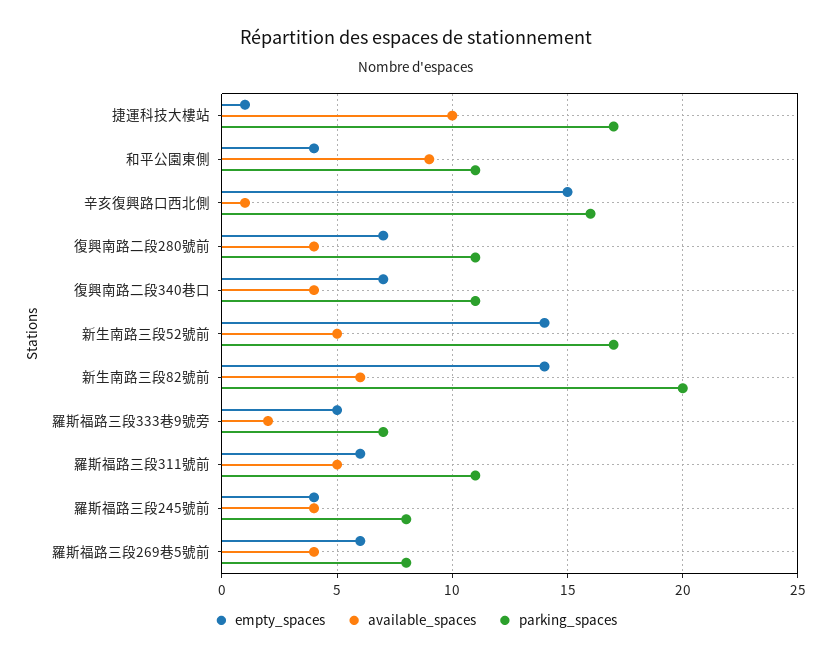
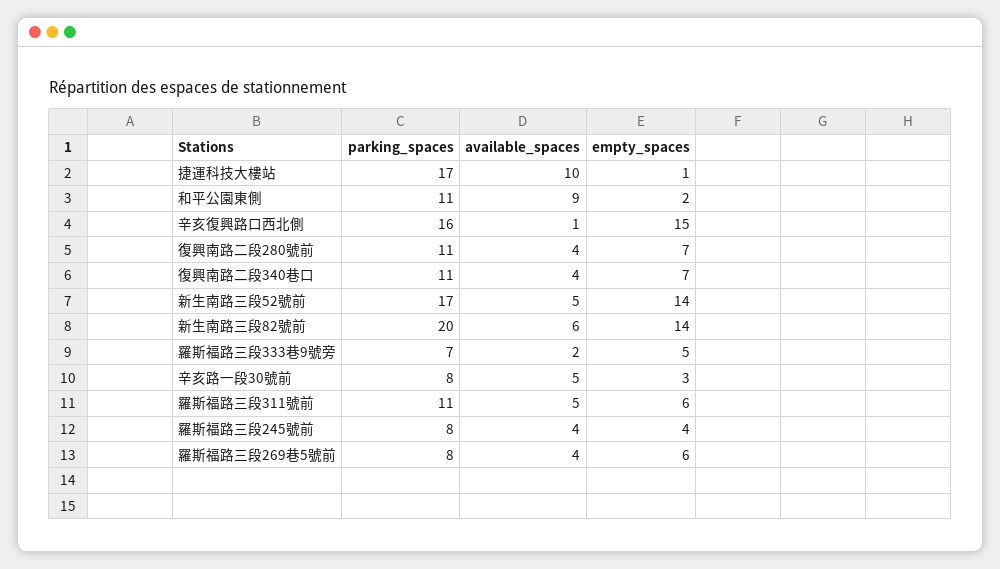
empty_spaces, 和平公園東側: 4 -> 2
parking_spaces, 辛亥路一段30號前: none -> 8
available_spaces, 辛亥路一段30號前: none -> 5
empty_spaces, 辛亥路一段30號前: none -> 3

